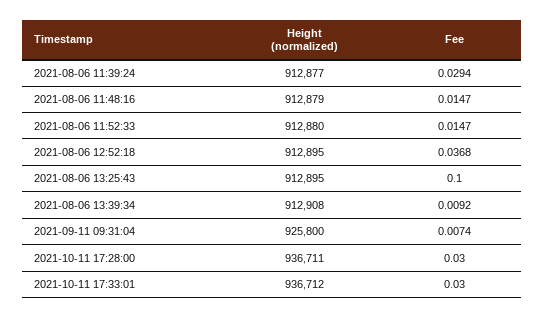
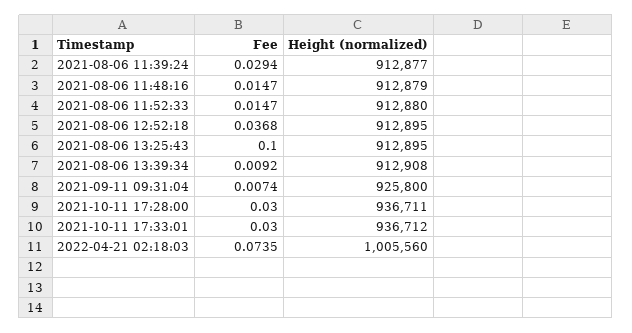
Fee, 2022-04-21 02:18:03: none -> 0.0735
Height (normalized), 2022-04-21 02:18:03: none -> 1005560

